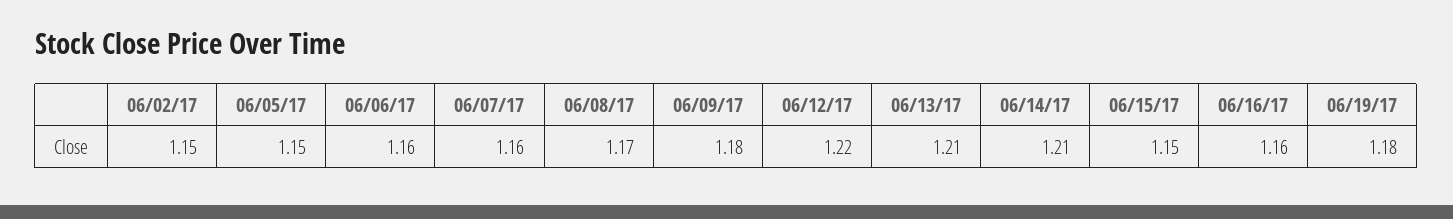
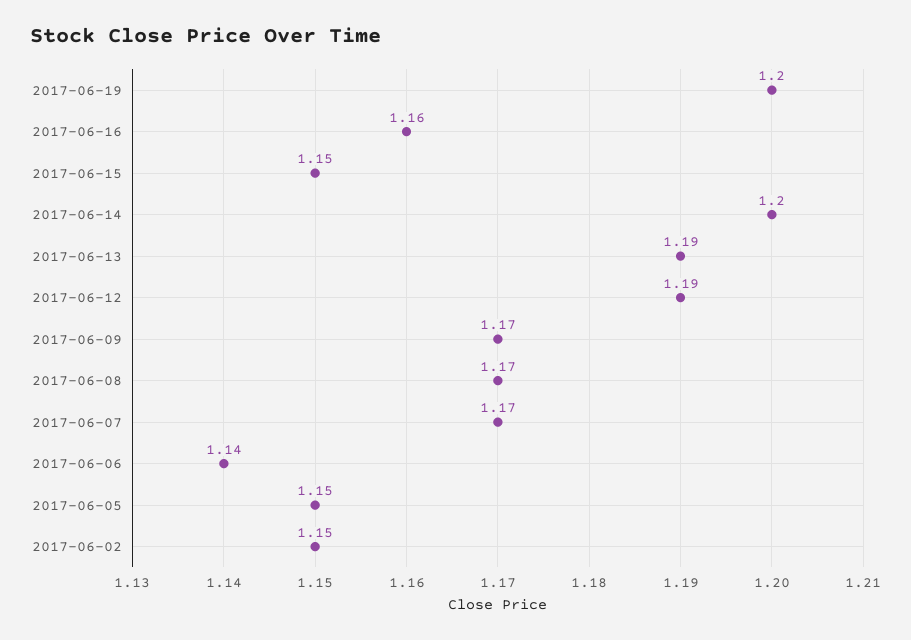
06/06/17: 1.16 -> 1.14
06/07/17: 1.16 -> 1.17
06/09/17: 1.18 -> 1.17
06/12/17: 1.22 -> 1.19
06/13/17: 1.21 -> 1.19
06/14/17: 1.21 -> 1.2
06/19/17: 1.18 -> 1.2

